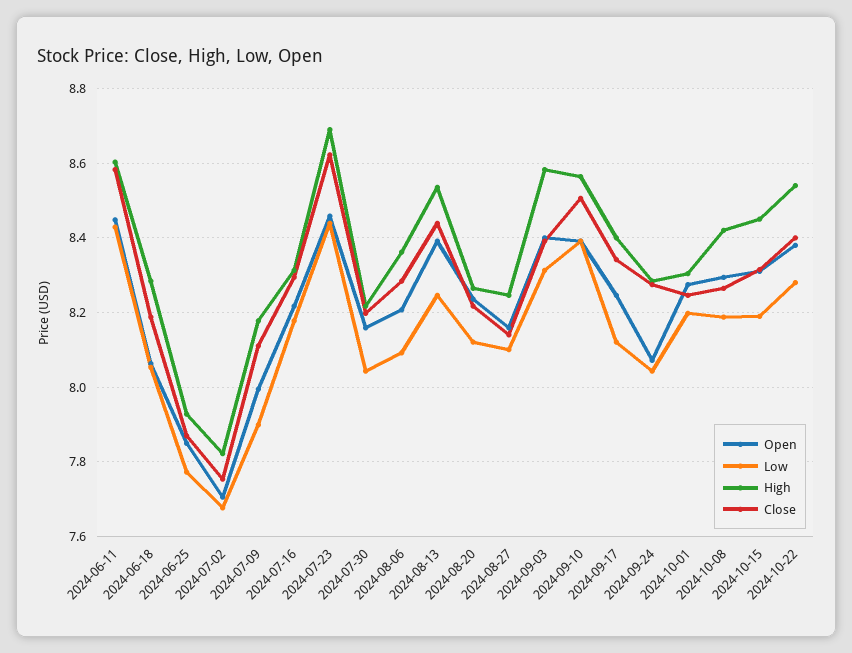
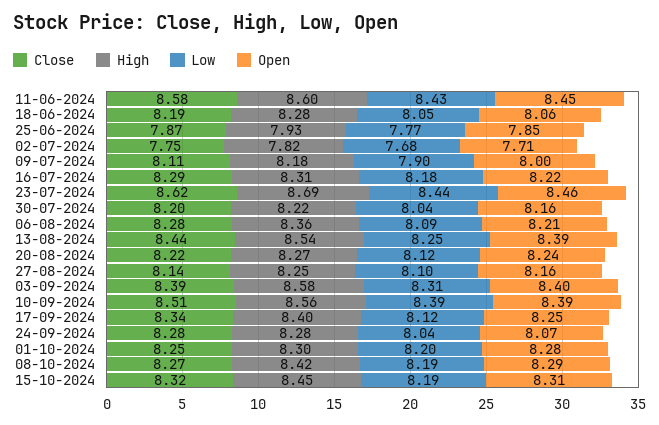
Open, 2024-10-22: 8.38 -> none
Low, 2024-10-22: 8.28 -> none
High, 2024-10-22: 8.54 -> none
Close, 2024-10-22: 8.4 -> none

